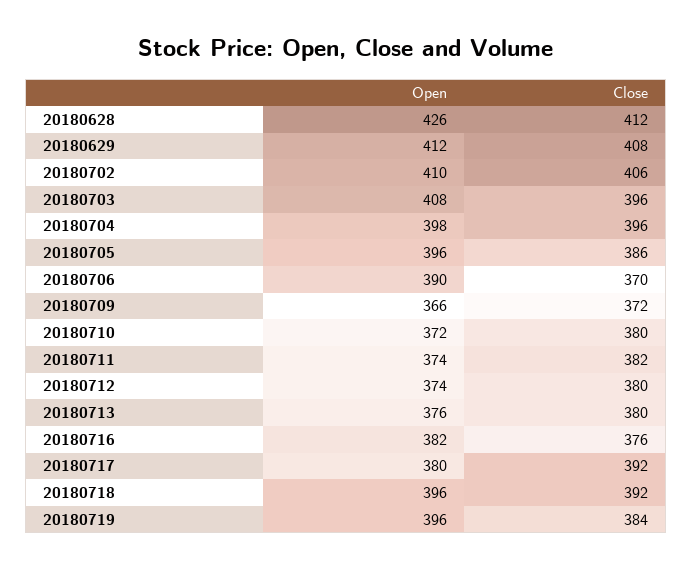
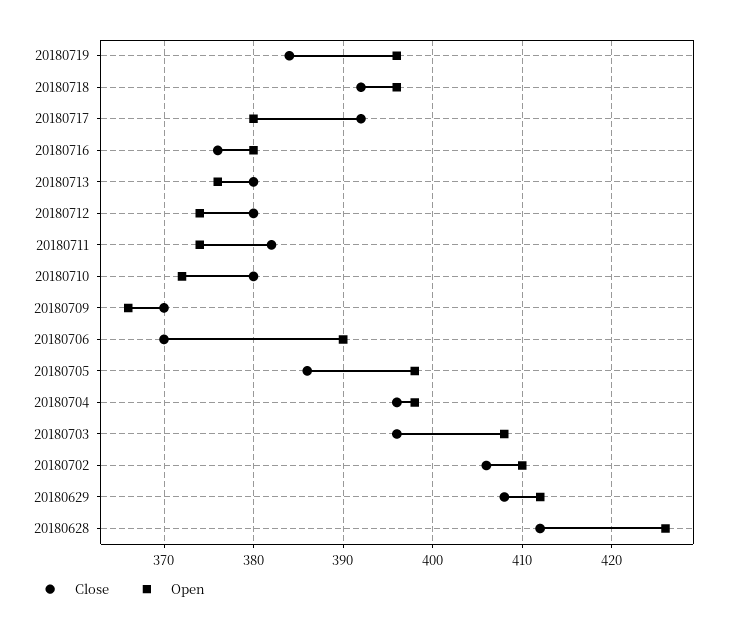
Open, 20180705: 396 -> 398
Close, 20180709: 372 -> 370
Open, 20180716: 382 -> 380

